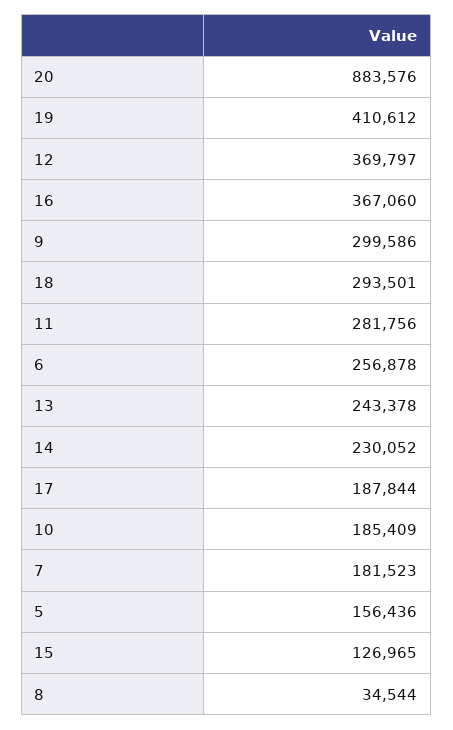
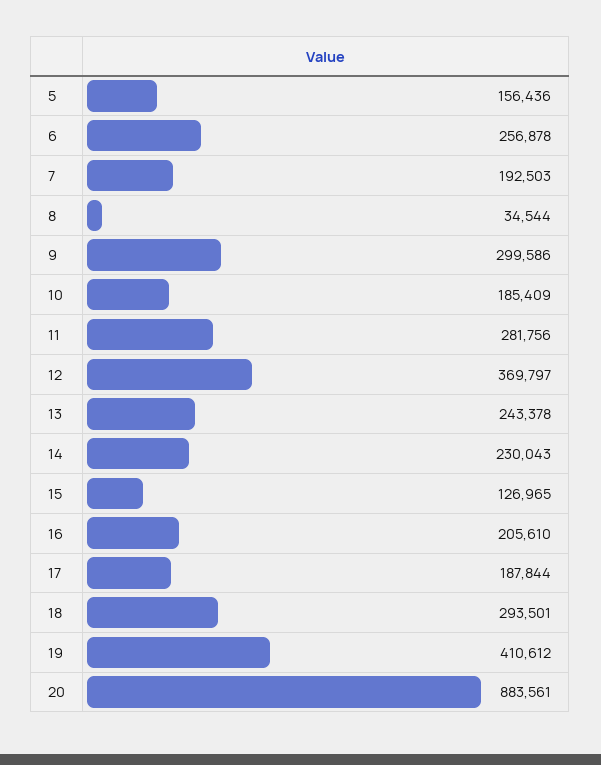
20: 883576 -> 883561
16: 367060 -> 205610
14: 230052 -> 230043
7: 181523 -> 192503

